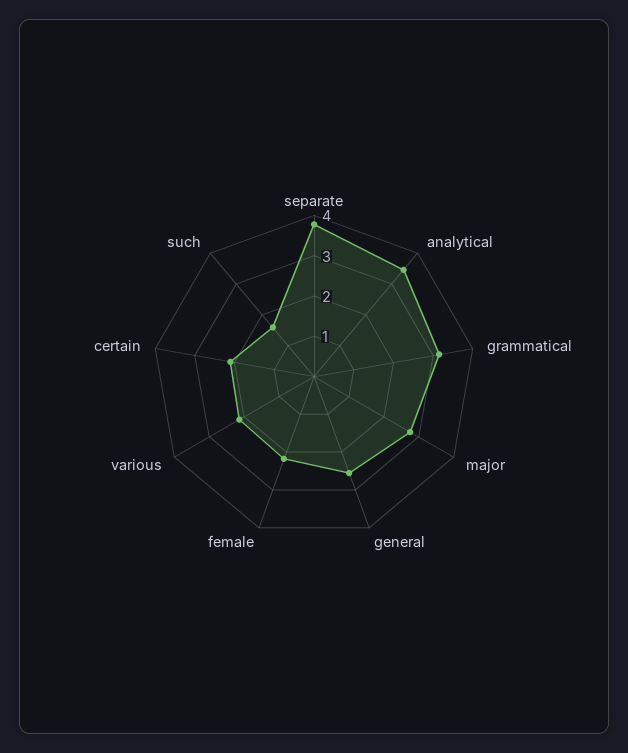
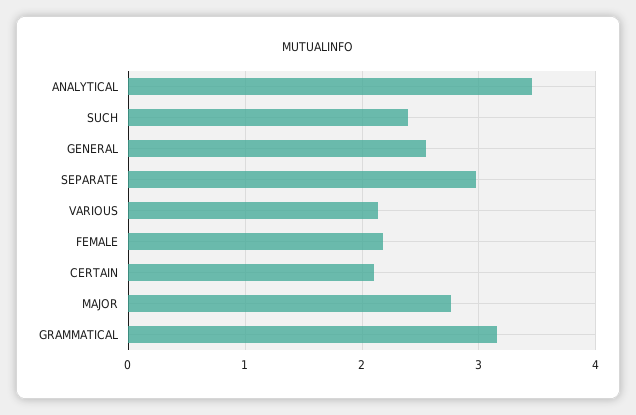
separate: 3.8 -> 3
such: 1.6 -> 2.4

